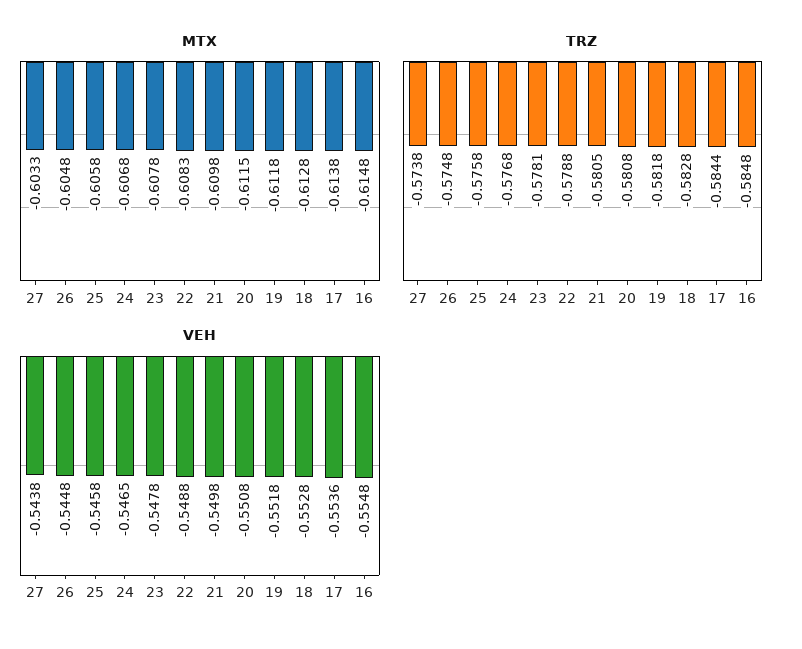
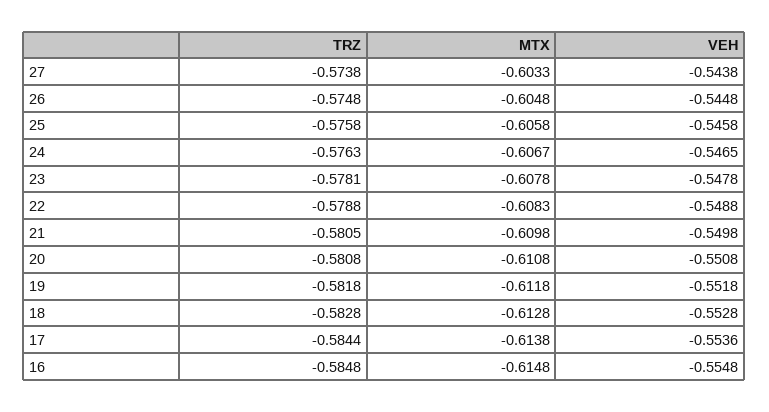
MTX, 24: -0.6068 -> -0.6067
MTX, 20: -0.6115 -> -0.6108
TRZ, 24: -0.5768 -> -0.5763

